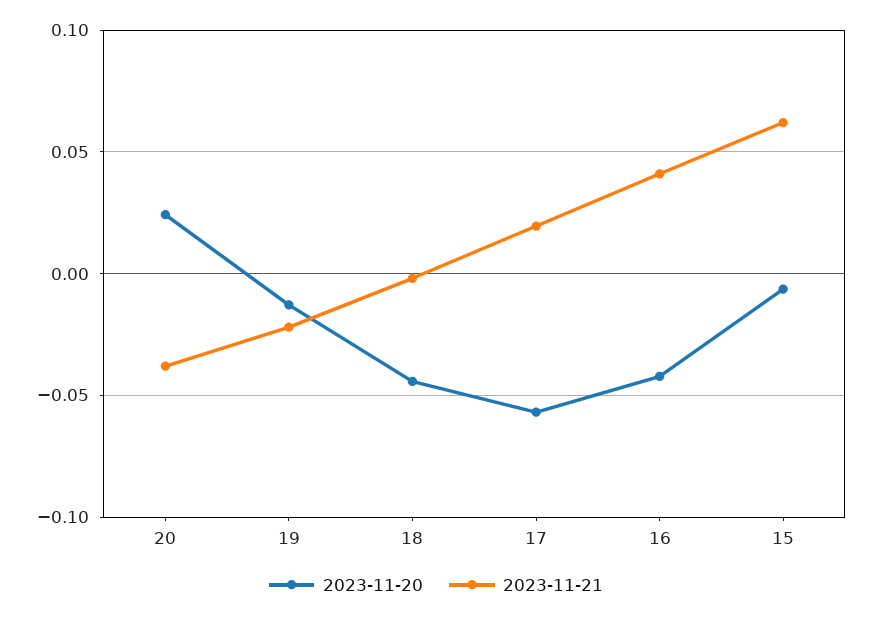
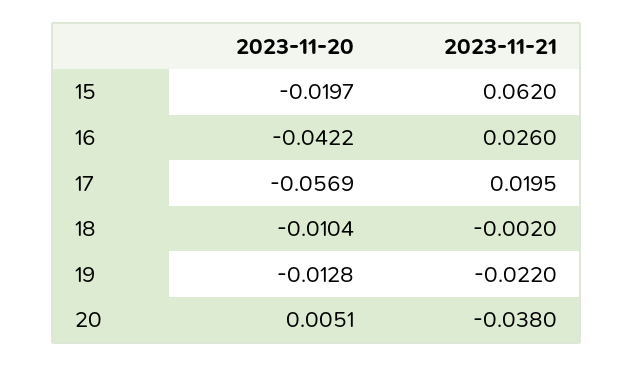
2023-11-20, 20: 0.025 -> 0.0051
2023-11-20, 18: -0.045 -> -0.0104
2023-11-21, 16: 0.04 -> 0.026
2023-11-20, 15: -0.005 -> -0.0197

